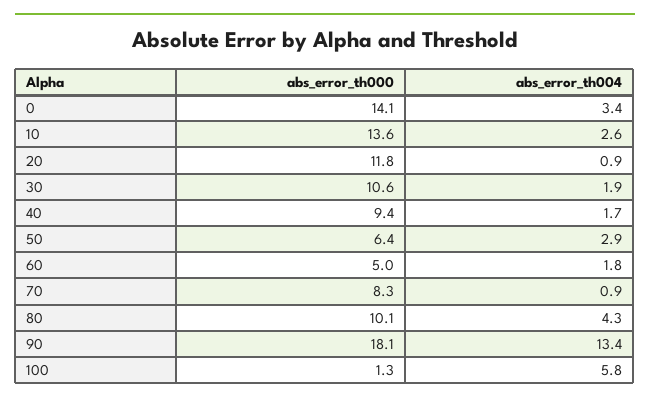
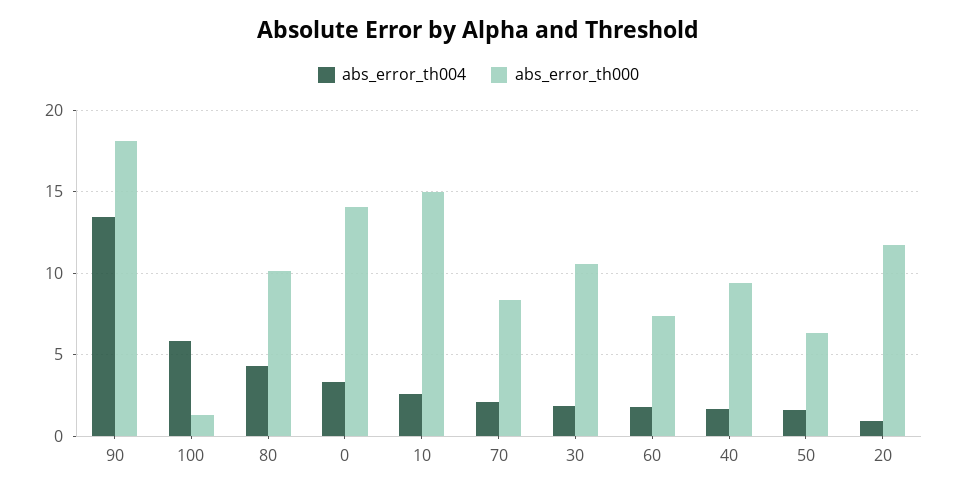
abs_error_th000, 10: 13.6 -> 15
abs_error_th004, 50: 2.9 -> 1.5
abs_error_th000, 60: 5 -> 7.5
abs_error_th004, 70: 0.9 -> 2

